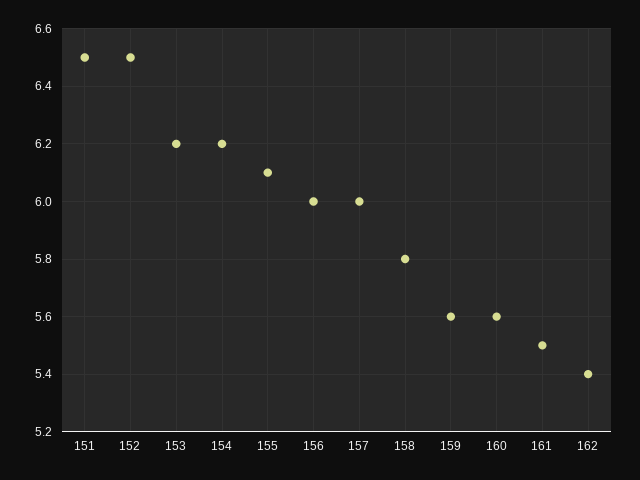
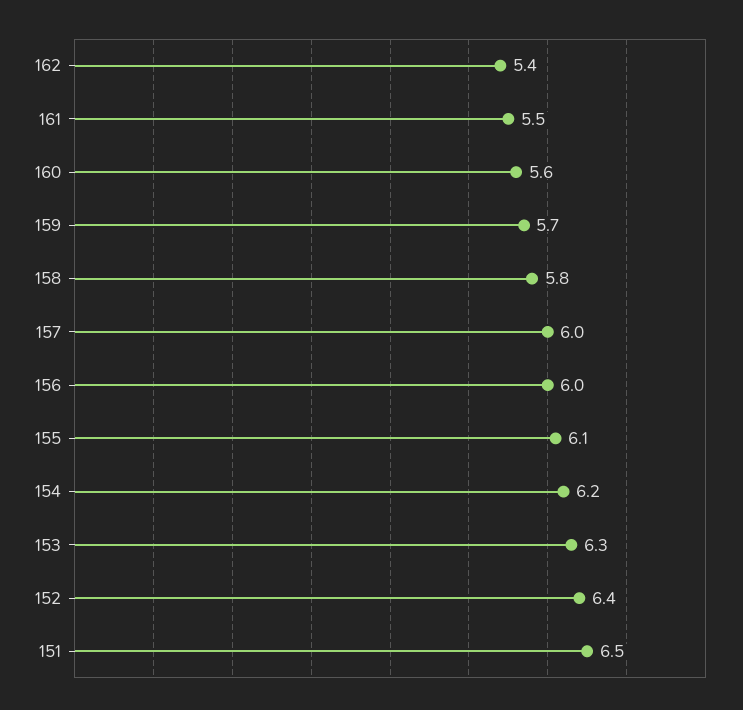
152: 6.5 -> 6.4
153: 6.2 -> 6.3
159: 5.6 -> 5.7

